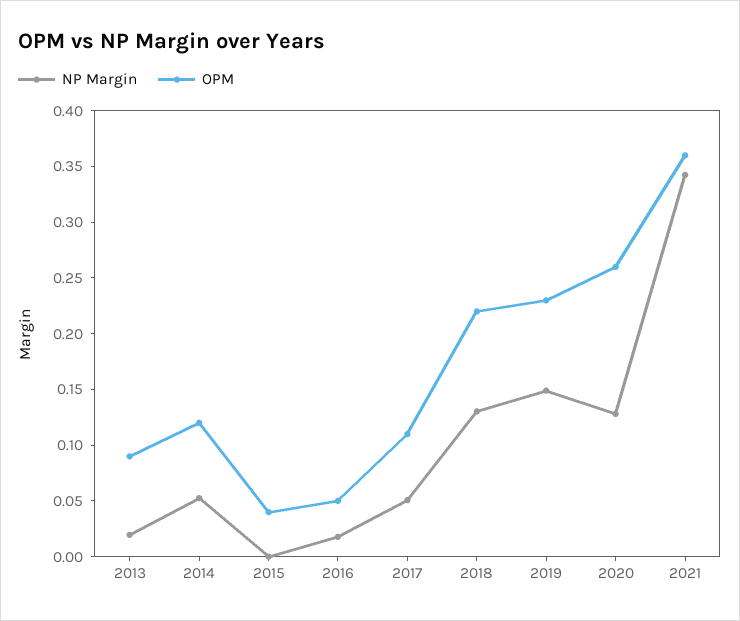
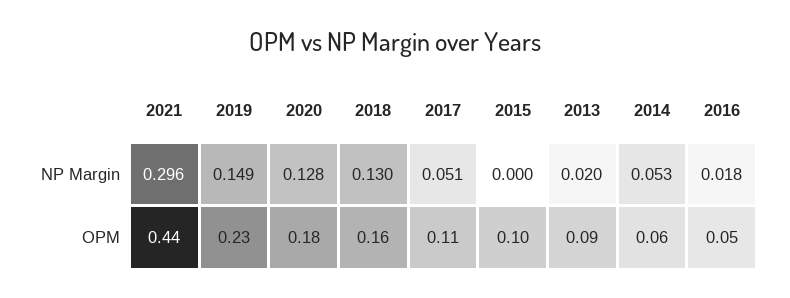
OPM, 2014: 0.12 -> 0.06
OPM, 2015: 0.04 -> 0.1
OPM, 2018: 0.22 -> 0.16
OPM, 2020: 0.26 -> 0.18
NP Margin, 2021: 0.34 -> 0.296
OPM, 2021: 0.36 -> 0.44

